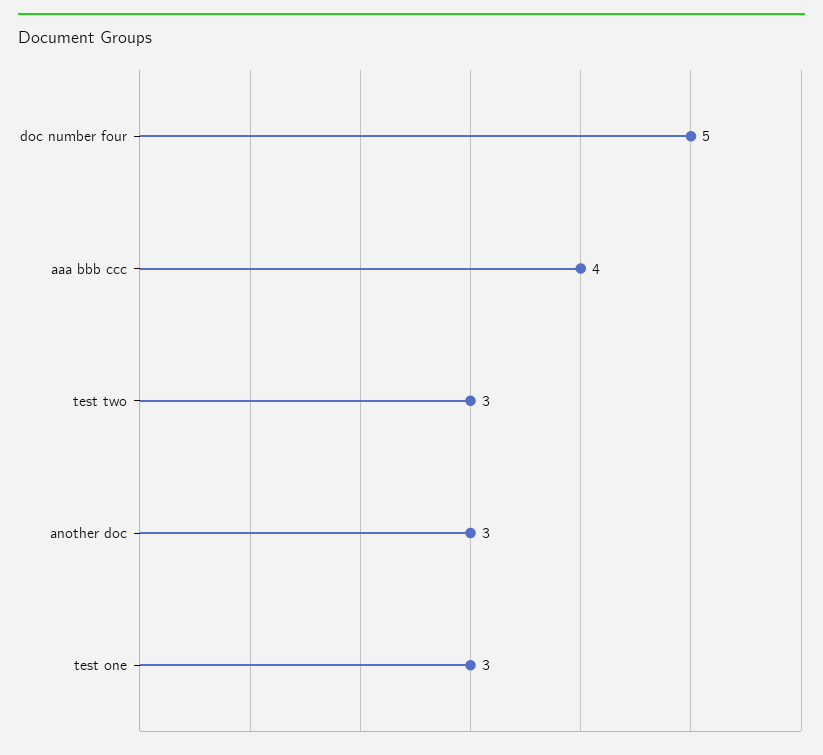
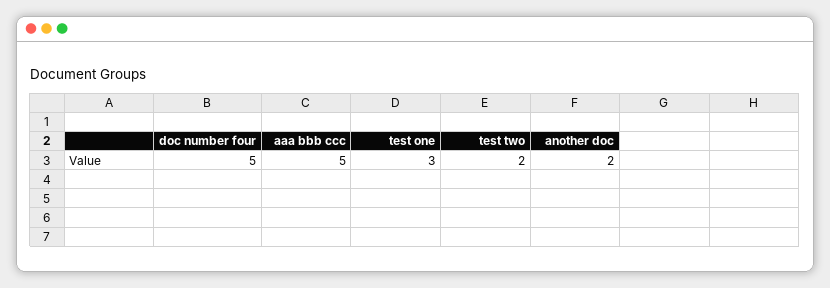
aaa bbb ccc: 4 -> 5
test two: 3 -> 2
another doc: 3 -> 2

